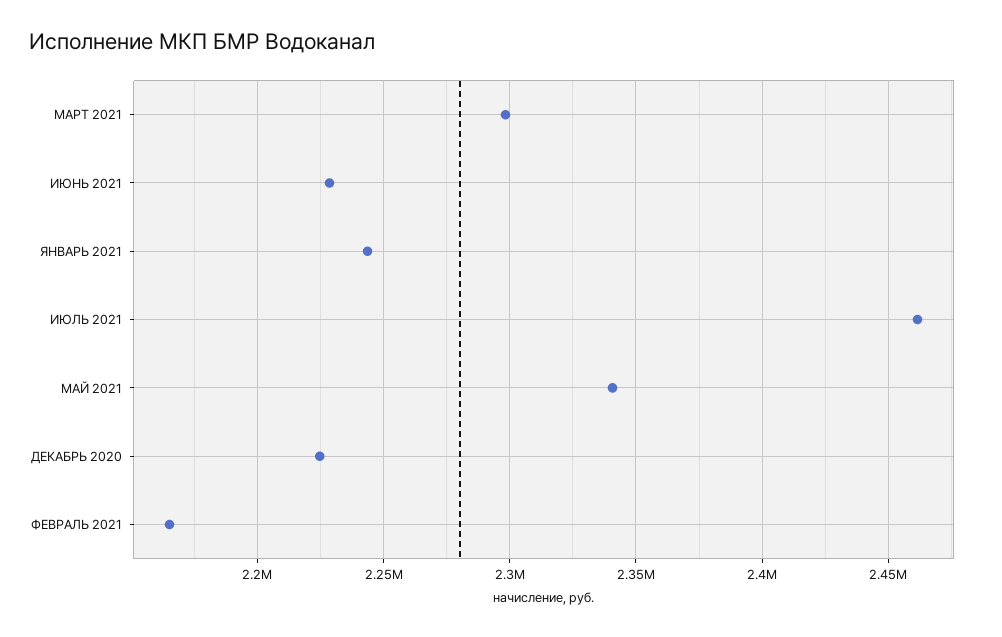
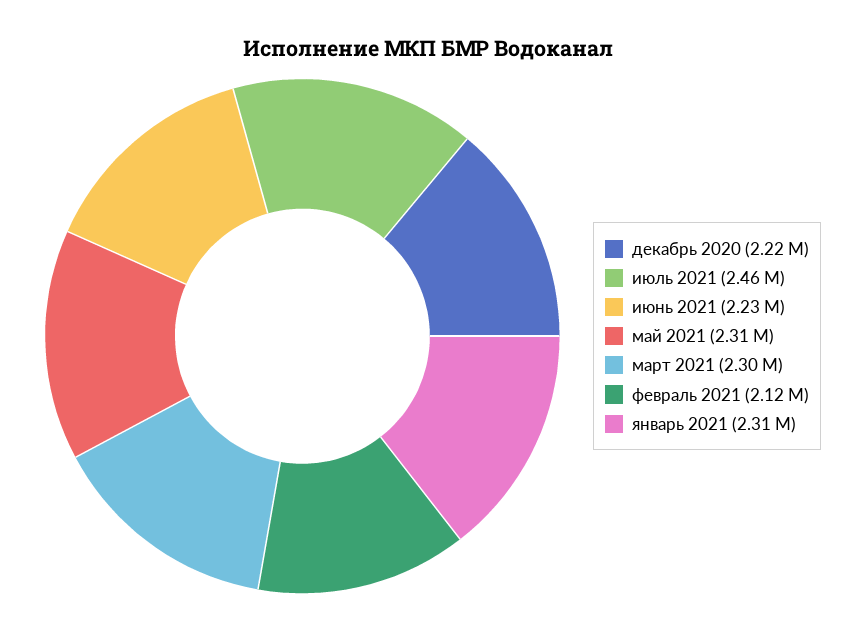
ЯНВАРЬ 2021: 2245000 -> 2310000
МАЙ 2021: 2340000 -> 2310000
ФЕВРАЛЬ 2021: 2165000 -> 2120000

